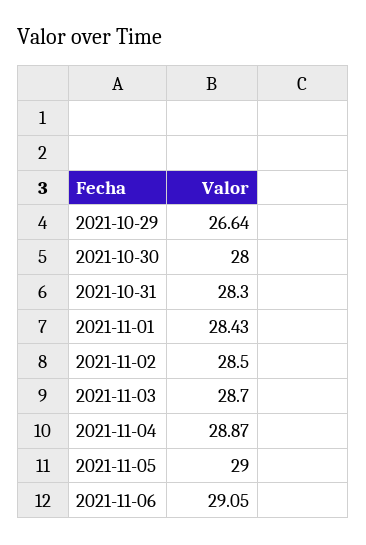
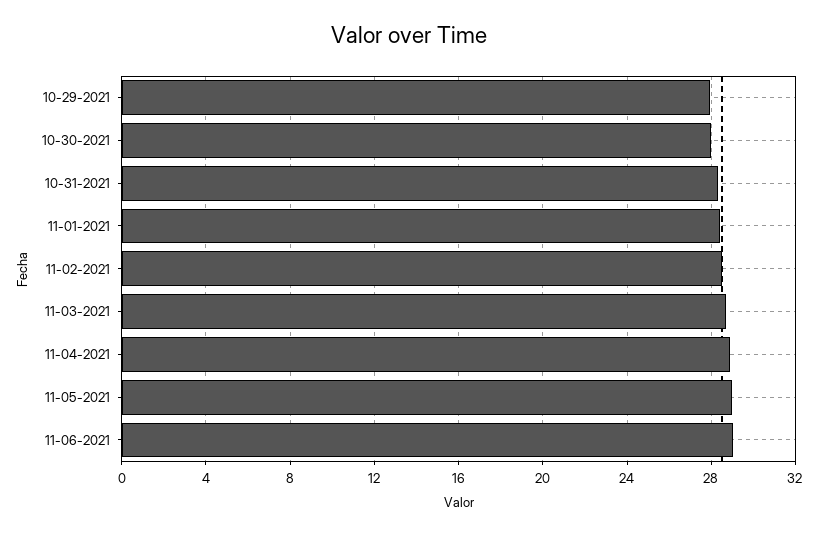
2021-10-29: 26.64 -> 28

